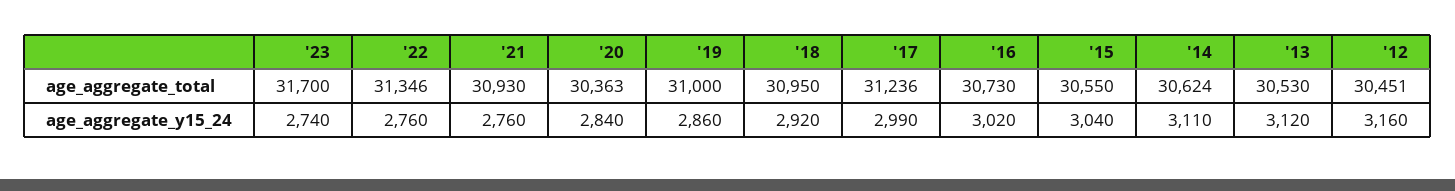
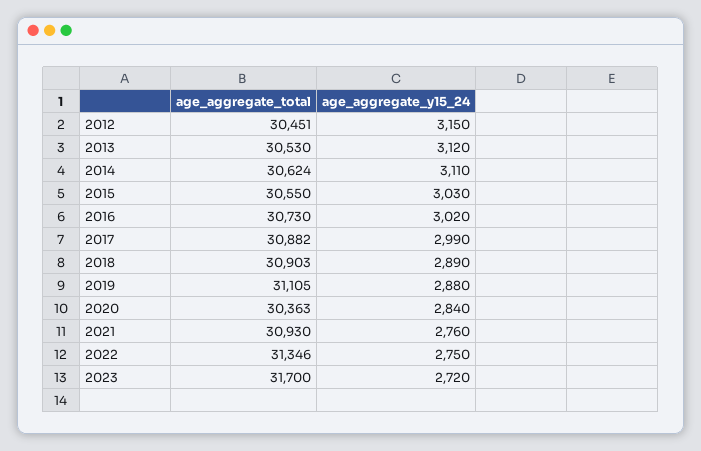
'19, age_aggregate_total: 31000 -> 31105
'18, age_aggregate_total: 30950 -> 30903
'17, age_aggregate_total: 31236 -> 30882
'23, age_aggregate_y15_24: 2740 -> 2720
'22, age_aggregate_y15_24: 2760 -> 2750
'19, age_aggregate_y15_24: 2860 -> 2880
'18, age_aggregate_y15_24: 2920 -> 2890
'15, age_aggregate_y15_24: 3040 -> 3030
'12, age_aggregate_y15_24: 3160 -> 3150

